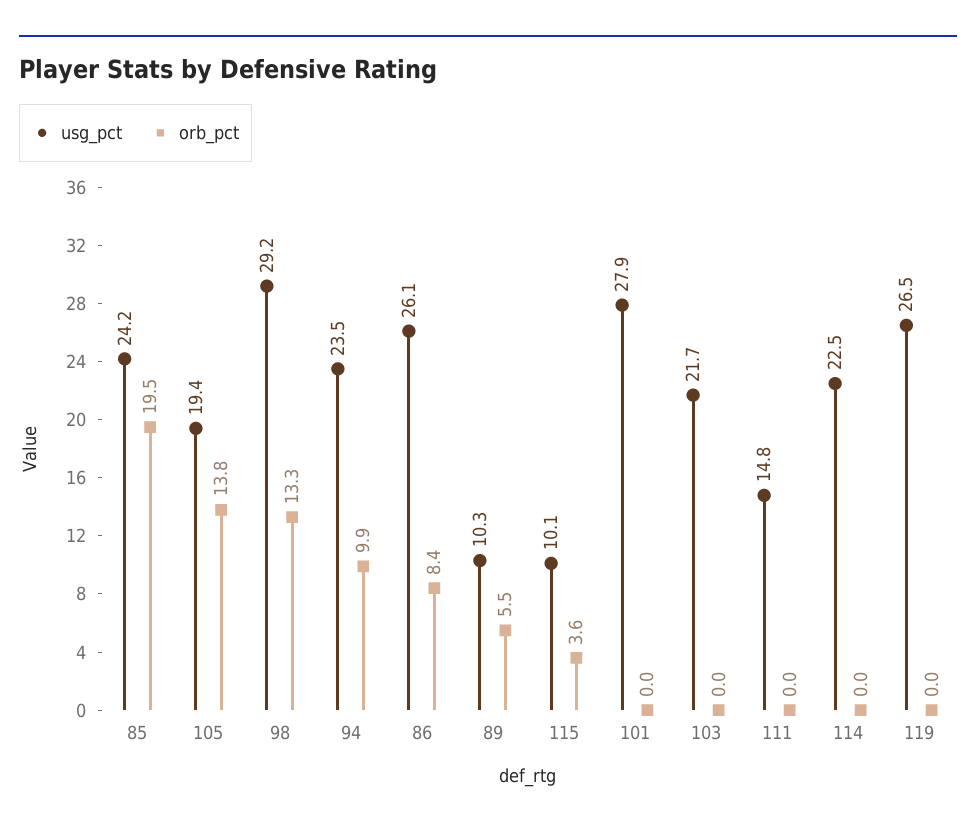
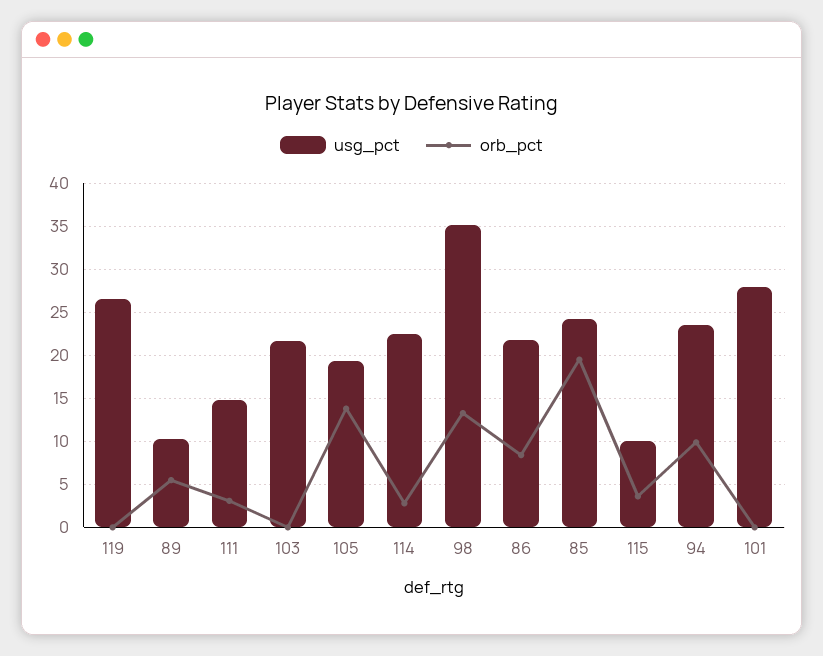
usg_pct, 98: 29.2 -> 35
usg_pct, 86: 26.1 -> 22
orb_pct, 111: 0 -> 3
orb_pct, 114: 0 -> 3

